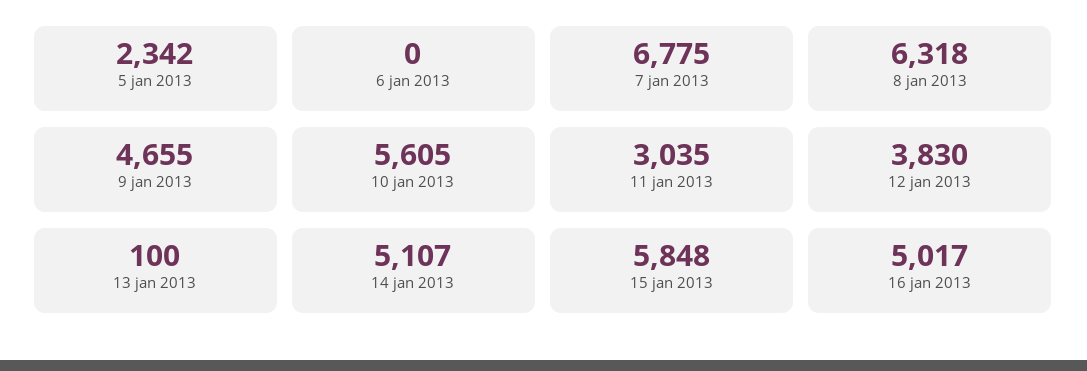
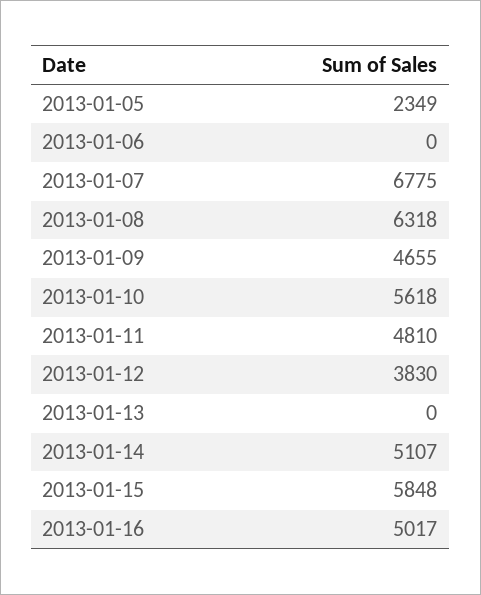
5 jan 2013: 2342 -> 2349
10 jan 2013: 5605 -> 5618
11 jan 2013: 3035 -> 4810
13 jan 2013: 100 -> 0

